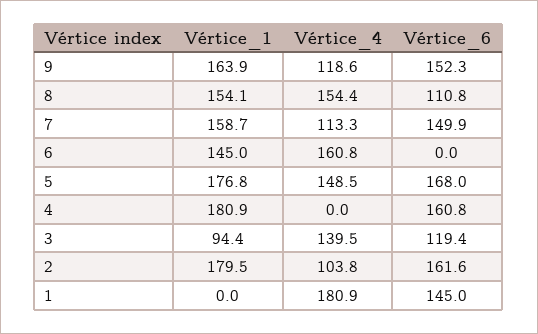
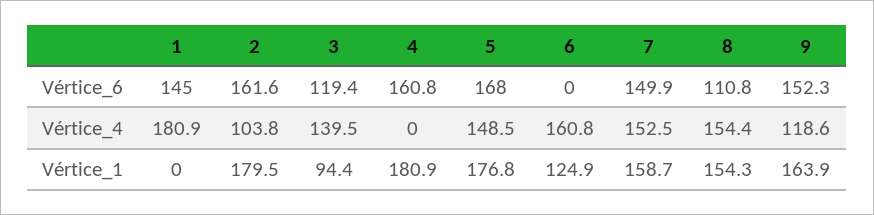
Vértice_1, 8: 154.1 -> 154.3
Vértice_4, 7: 113.3 -> 152.5
Vértice_1, 6: 145 -> 124.9

